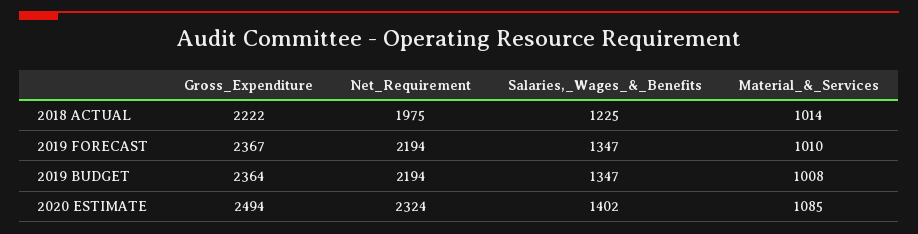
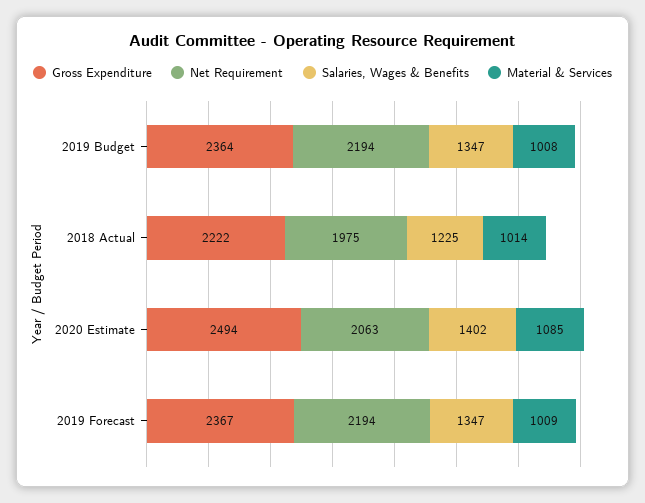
Material_&_Services, 2019 FORECAST: 1010 -> 1009
Net_Requirement, 2020 ESTIMATE: 2324 -> 2063

